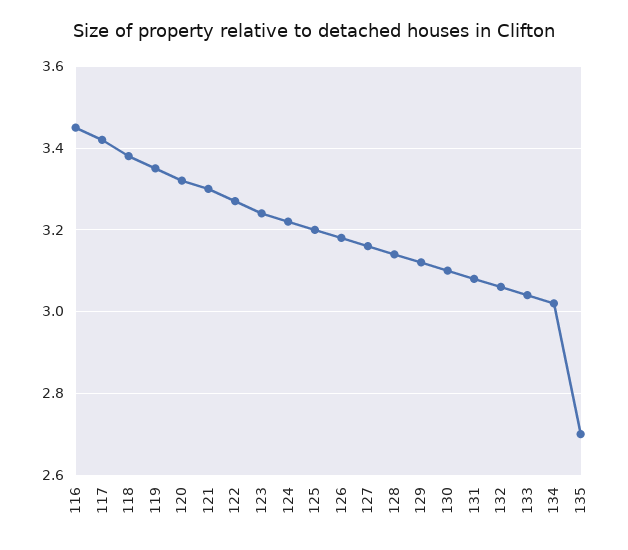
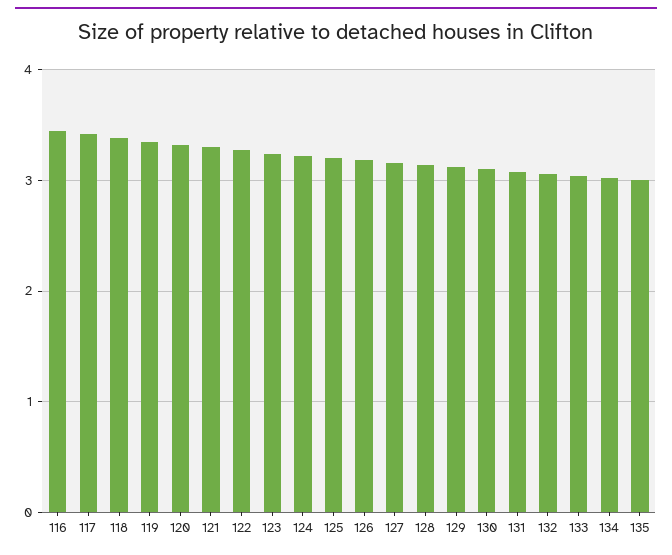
135: 2.7 -> 3

